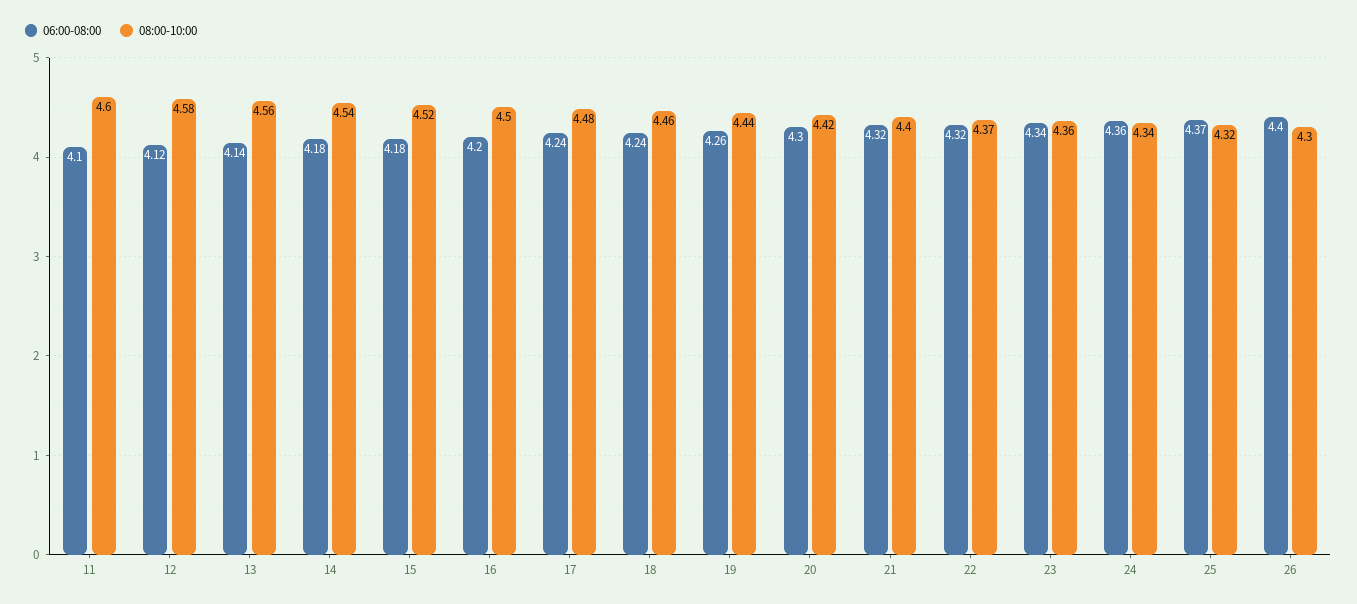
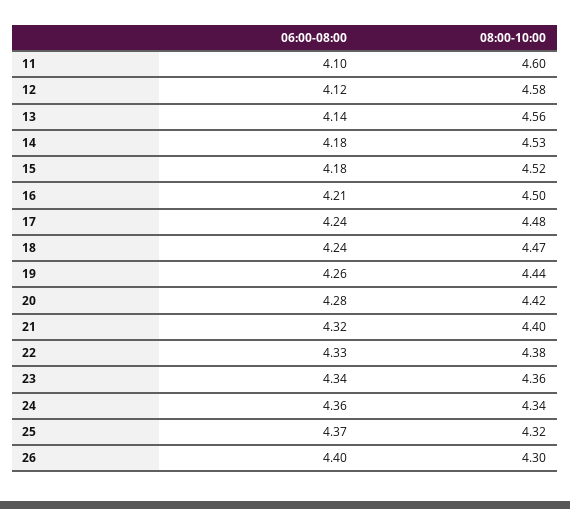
08:00-10:00, 14: 4.54 -> 4.53
06:00-08:00, 16: 4.2 -> 4.21
08:00-10:00, 18: 4.46 -> 4.47
06:00-08:00, 20: 4.3 -> 4.28
06:00-08:00, 22: 4.32 -> 4.33
08:00-10:00, 22: 4.37 -> 4.38

